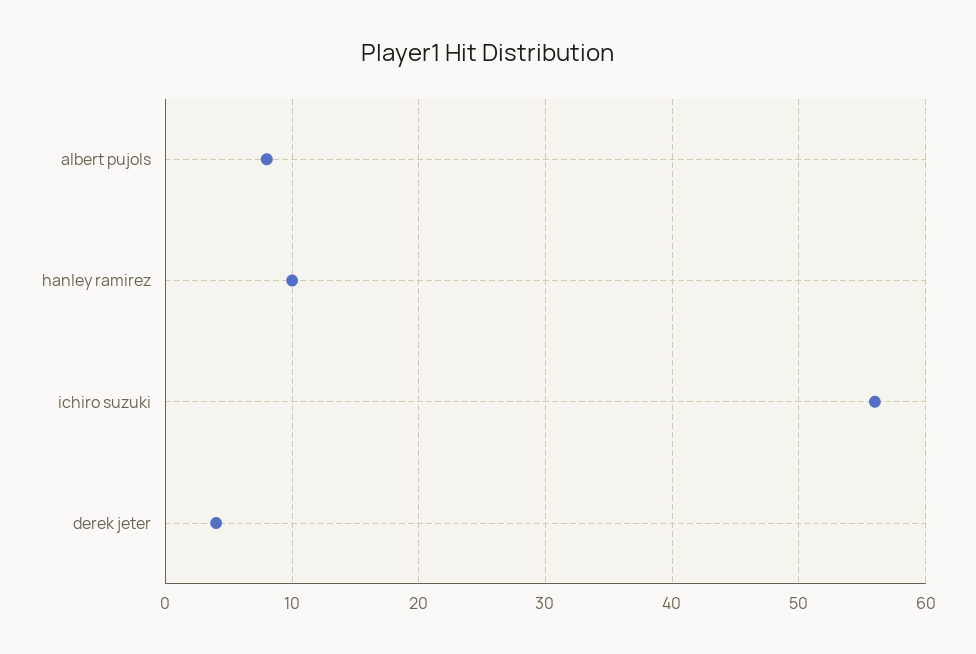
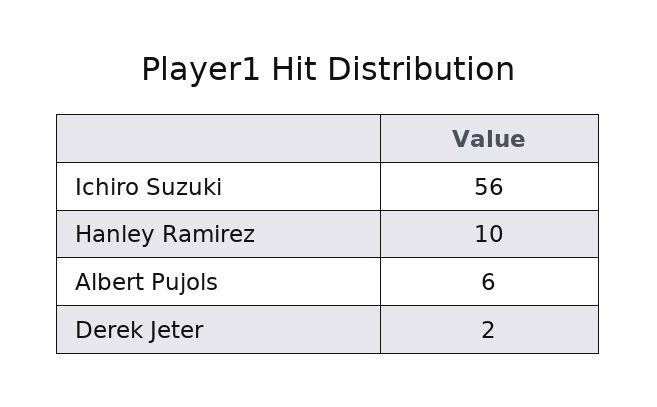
albert pujols: 8 -> 6
derek jeter: 4 -> 2

